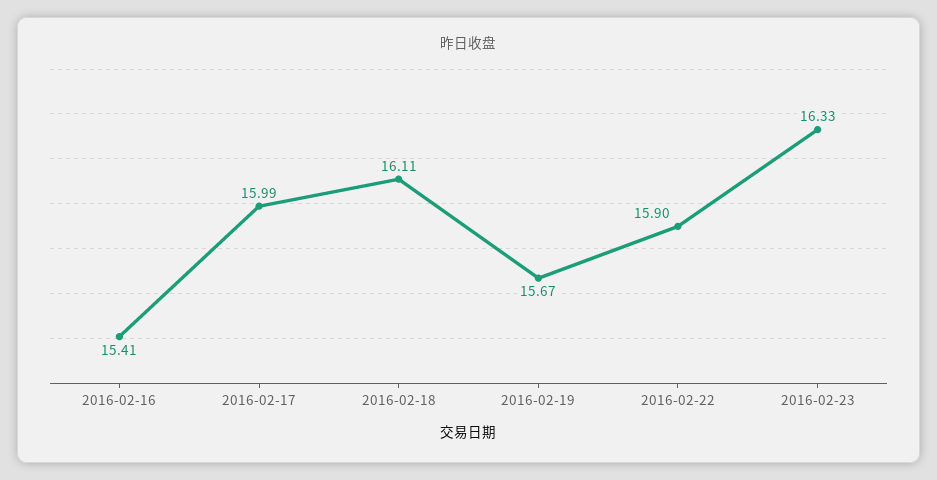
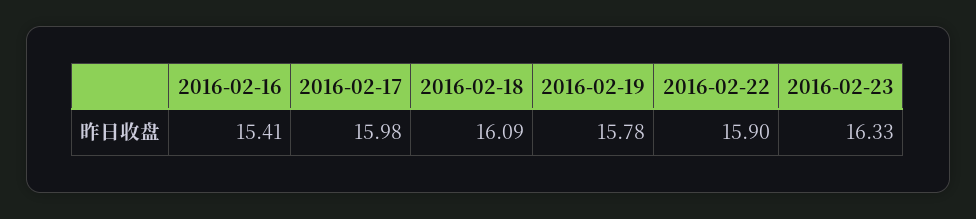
2016-02-17: 15.99 -> 15.98
2016-02-18: 16.11 -> 16.09
2016-02-19: 15.67 -> 15.78

